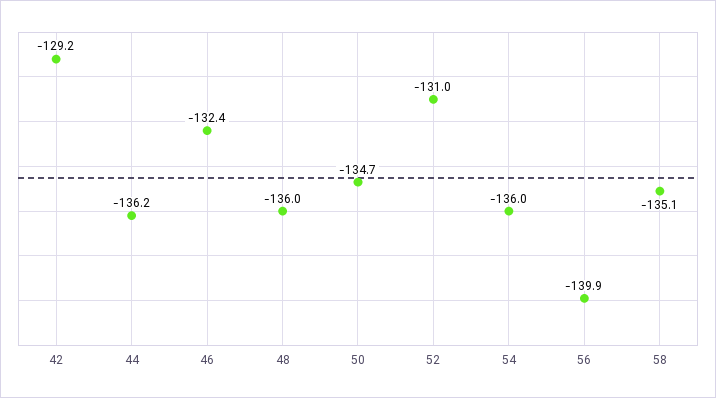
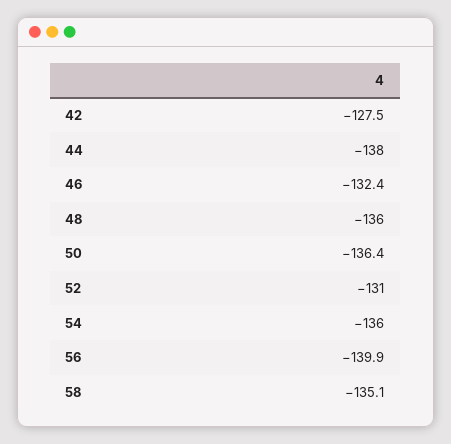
42: -129.2 -> -127.5
44: -136.2 -> -138
50: -134.7 -> -136.4

